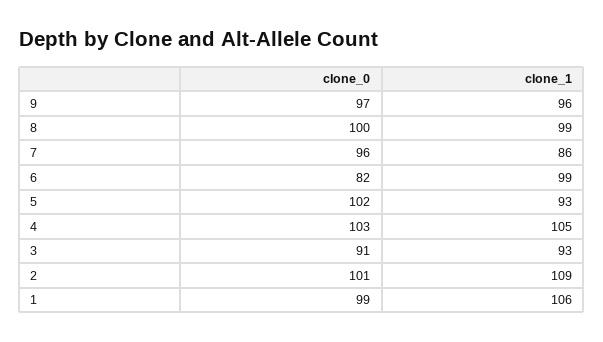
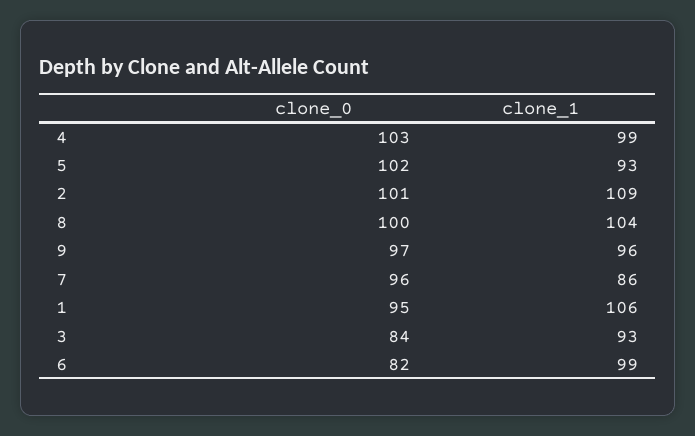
clone_1, 8: 99 -> 104
clone_1, 4: 105 -> 99
clone_0, 3: 91 -> 84
clone_0, 1: 99 -> 95

